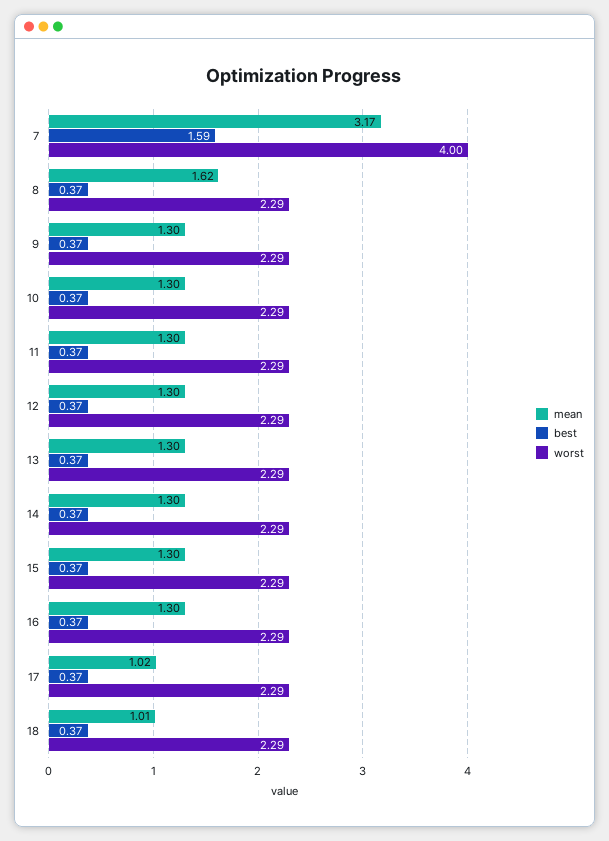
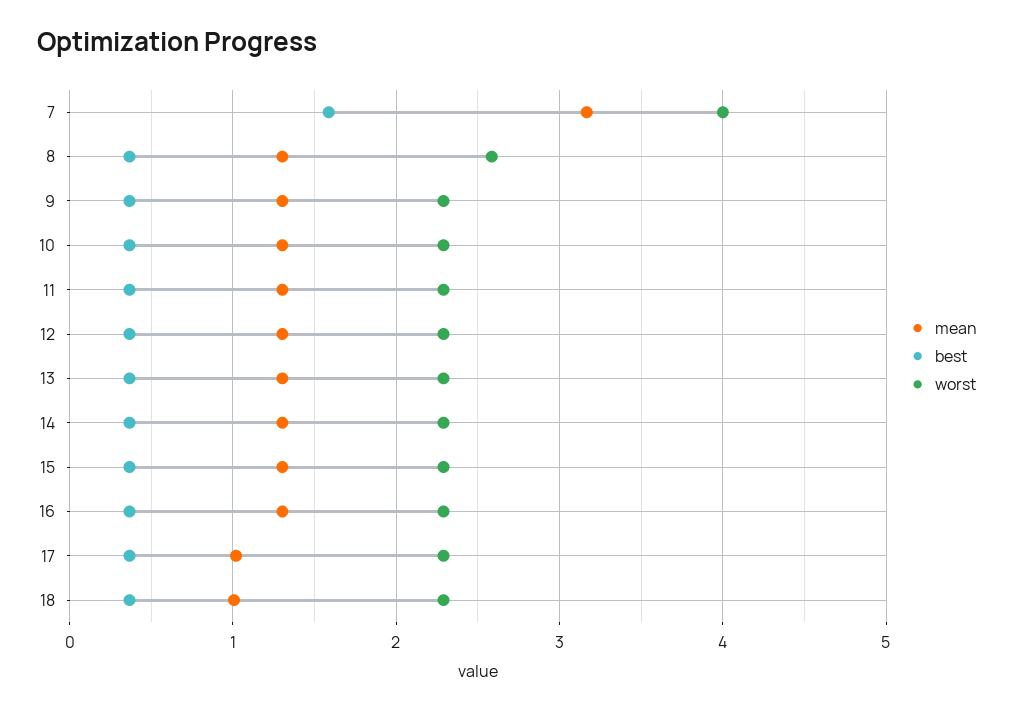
mean, 8: 1.62 -> 1.3
worst, 8: 2.29 -> 2.6

